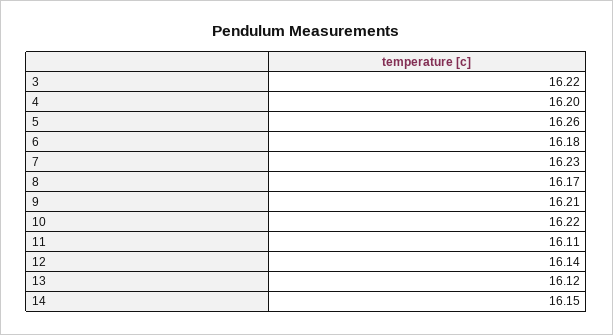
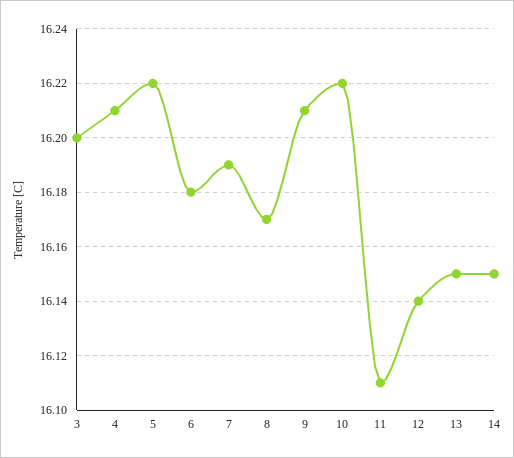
3: 16.22 -> 16.2
4: 16.2 -> 16.21
5: 16.26 -> 16.22
7: 16.23 -> 16.19
13: 16.12 -> 16.15

